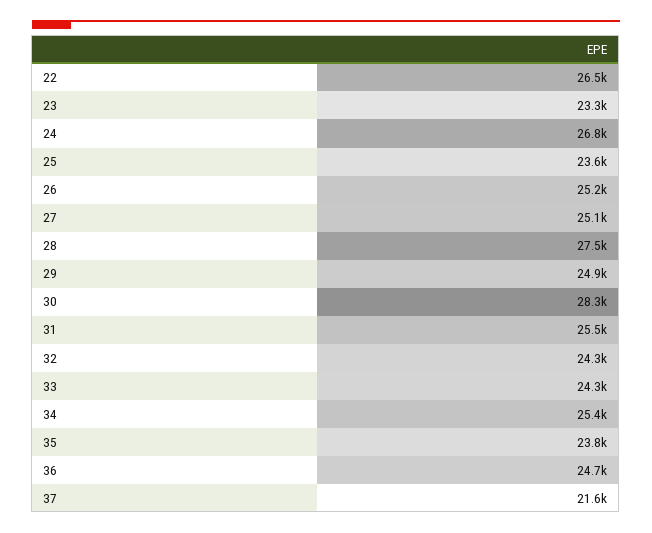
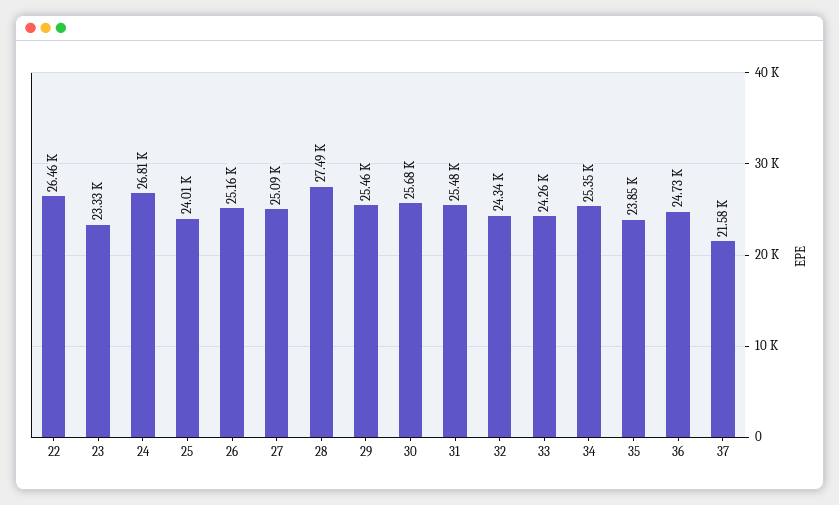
25: 23600 -> 24010
29: 24900 -> 25460
30: 28300 -> 25680

